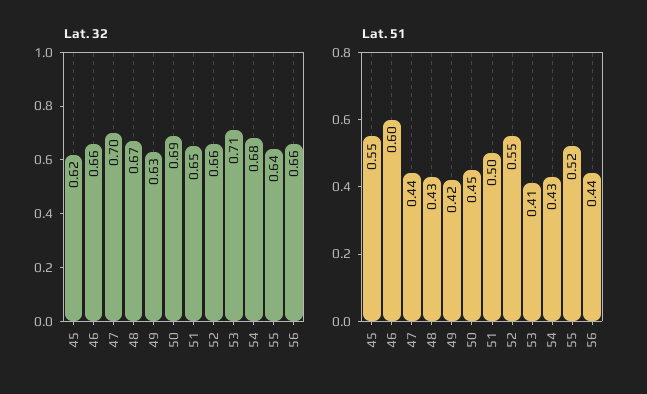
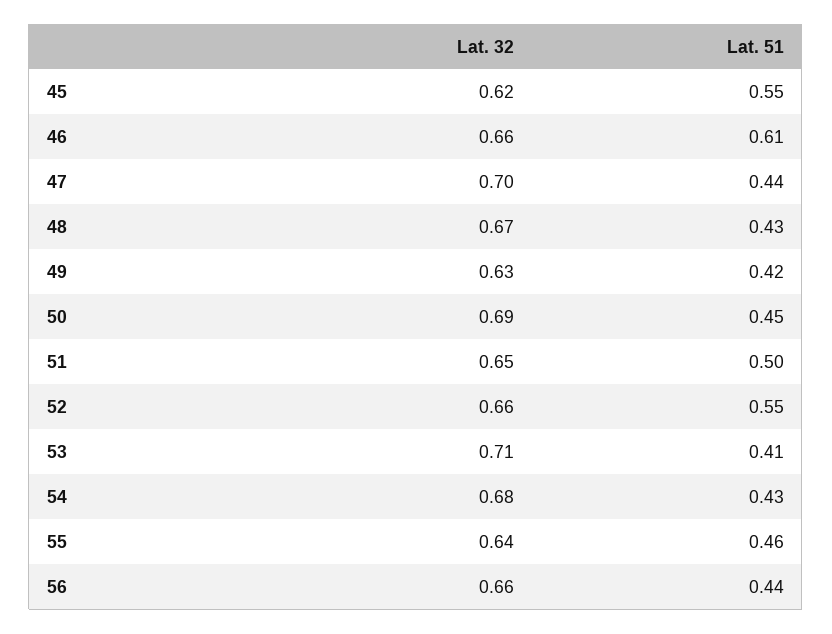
Lat. 51, 46: 0.6 -> 0.61
Lat. 51, 55: 0.52 -> 0.46

